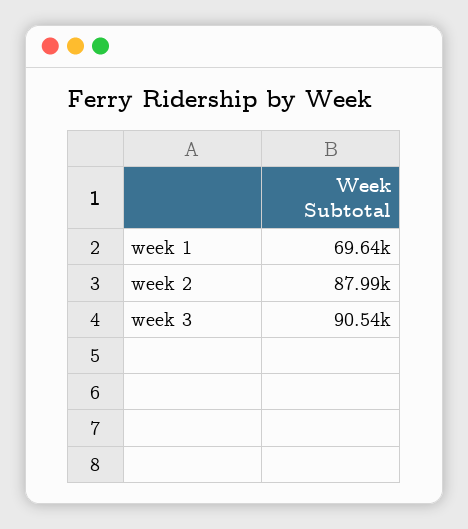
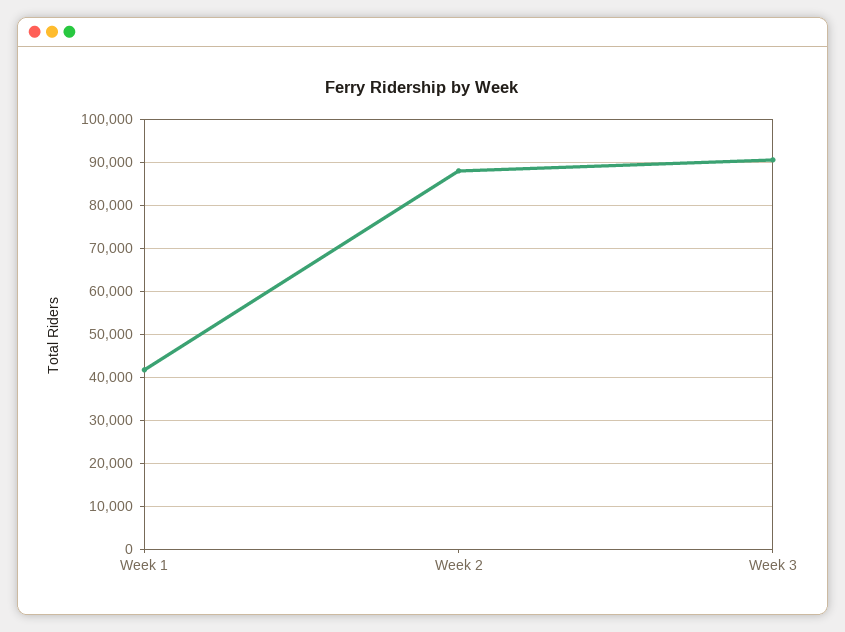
week 1: 69640 -> 42000

